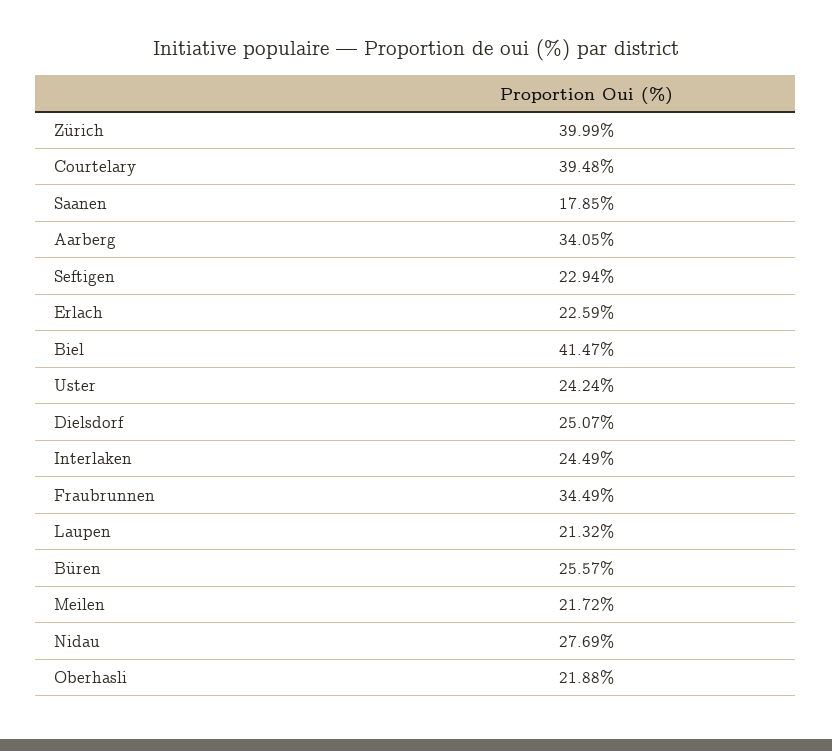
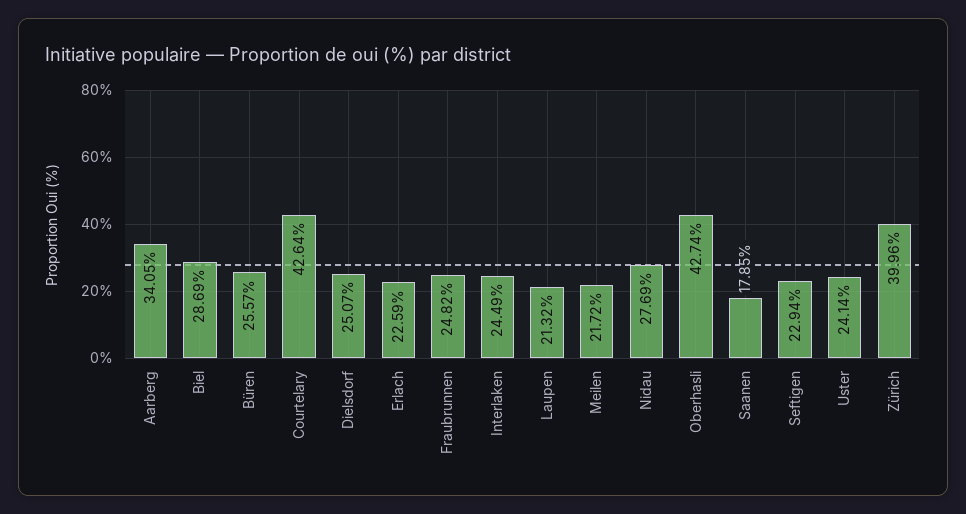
Zürich: 39.99 -> 39.96
Courtelary: 39.48 -> 42.64
Biel: 41.47 -> 28.69
Uster: 24.24 -> 24.14
Fraubrunnen: 34.49 -> 24.82
Oberhasli: 21.88 -> 42.74

